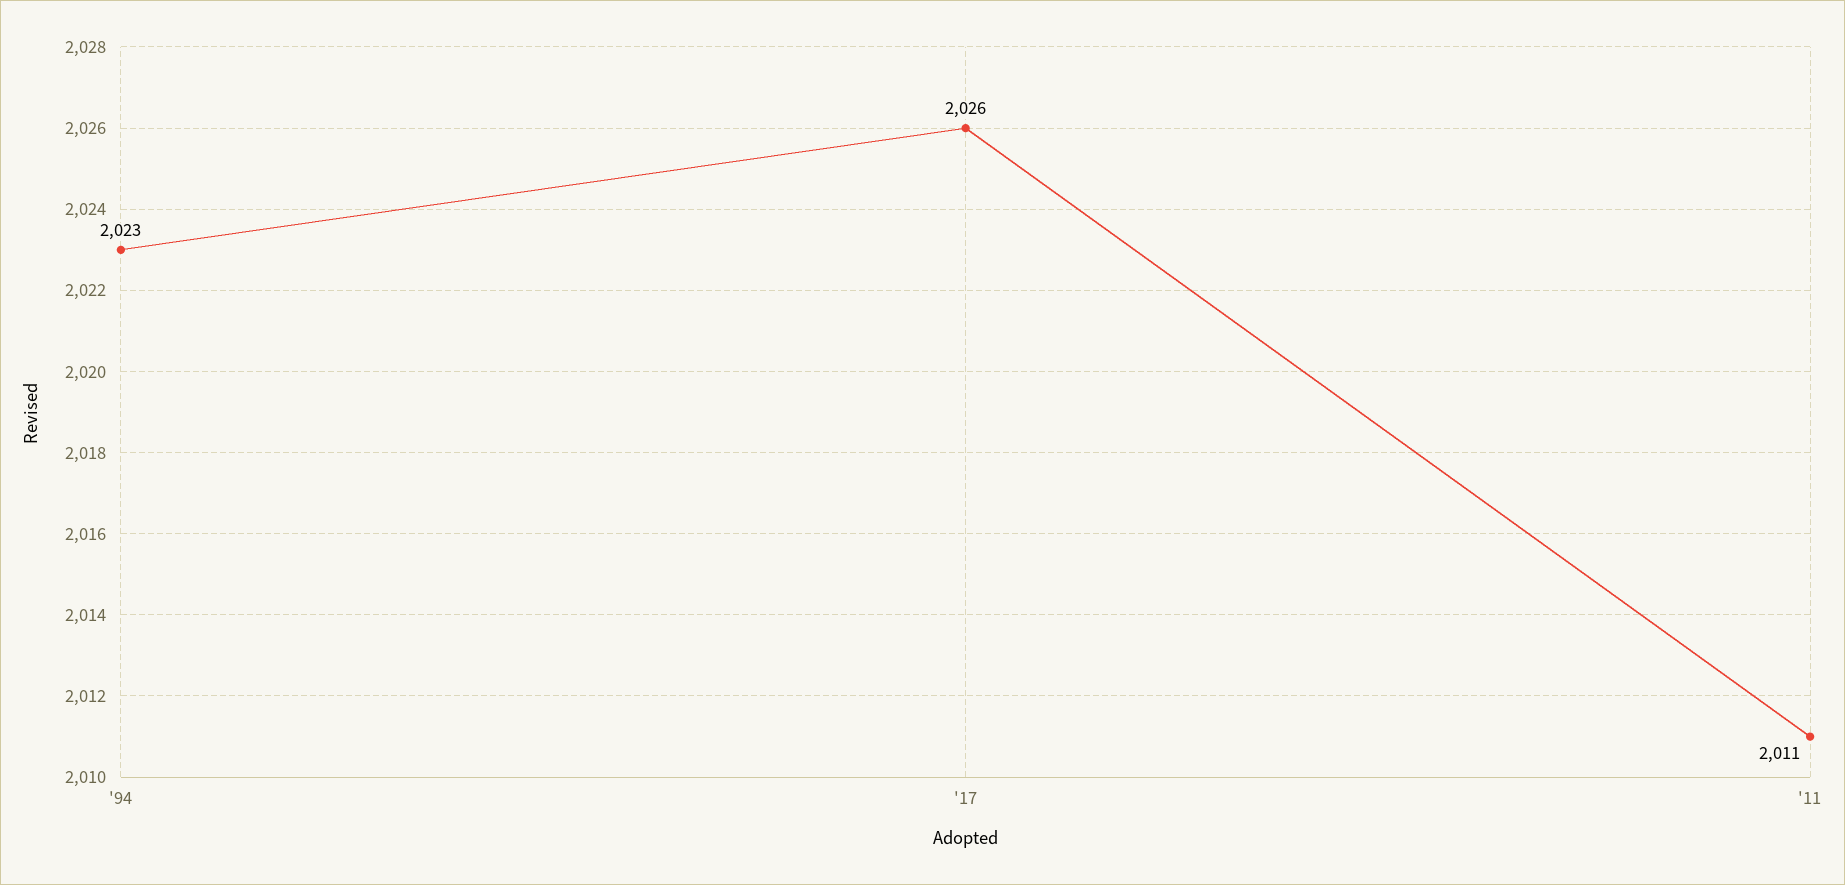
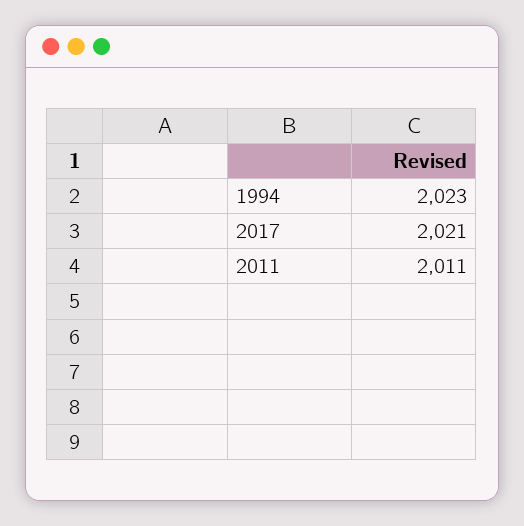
'17: 2026 -> 2021

